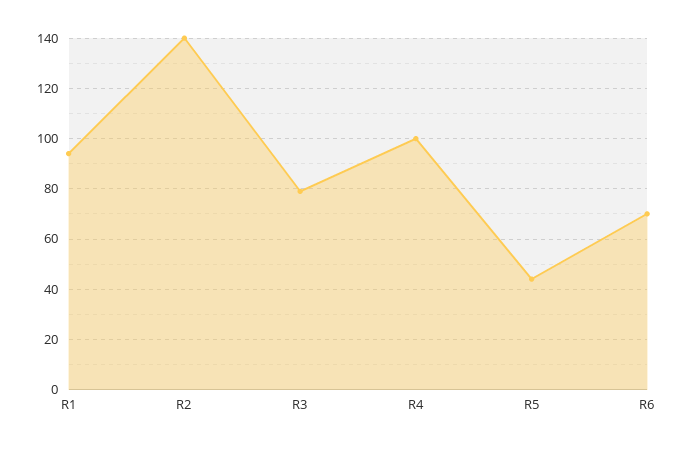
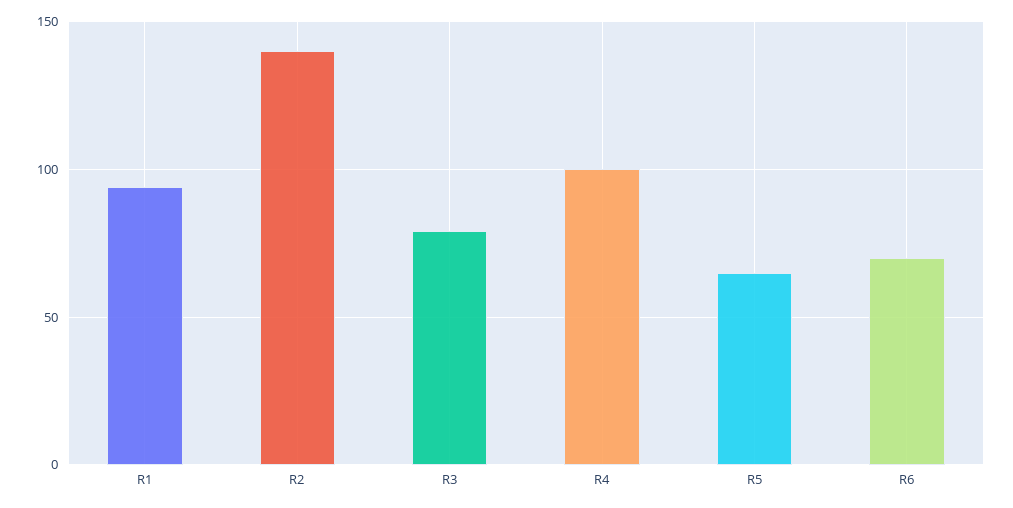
R5: 45 -> 65

